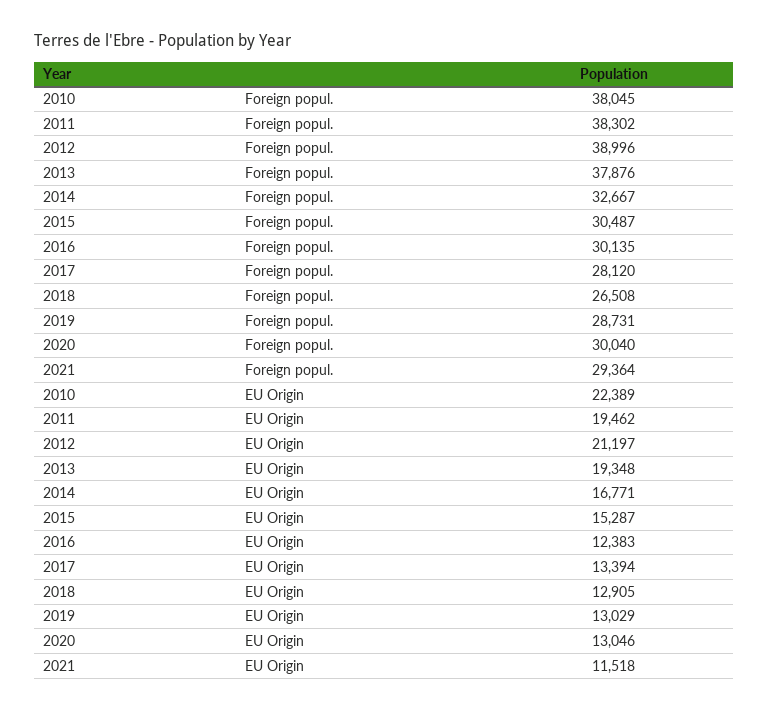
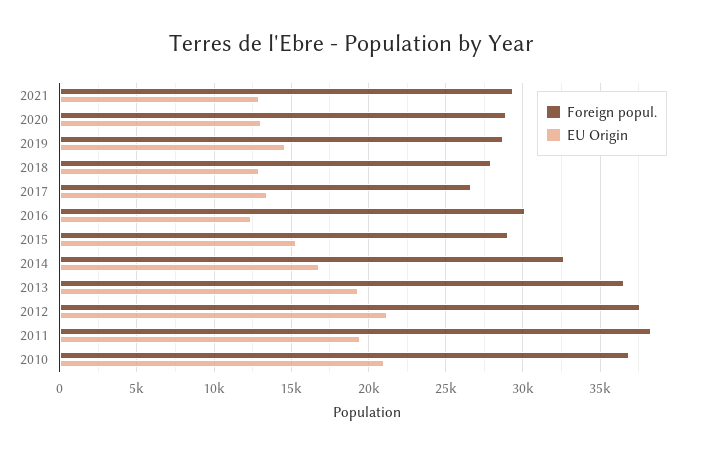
Foreign popul., 2010: 38045 -> 37000
Foreign popul., 2012: 38996 -> 37500
Foreign popul., 2013: 37876 -> 36500
Foreign popul., 2015: 30487 -> 29000
Foreign popul., 2017: 28120 -> 26500
Foreign popul., 2018: 26508 -> 28000
Foreign popul., 2020: 30040 -> 29000
EU Origin, 2010: 22389 -> 21000
EU Origin, 2019: 13029 -> 14500
EU Origin, 2021: 11518 -> 13000

